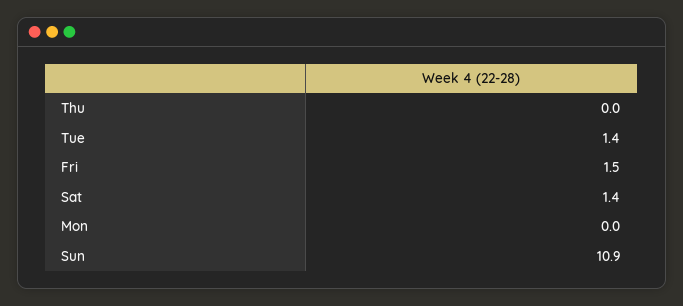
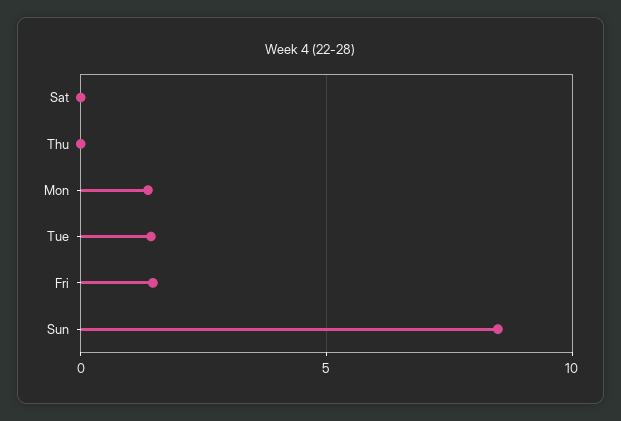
Sat: 1.4 -> 0
Mon: 0 -> 1.5
Sun: 10.9 -> 8.5

